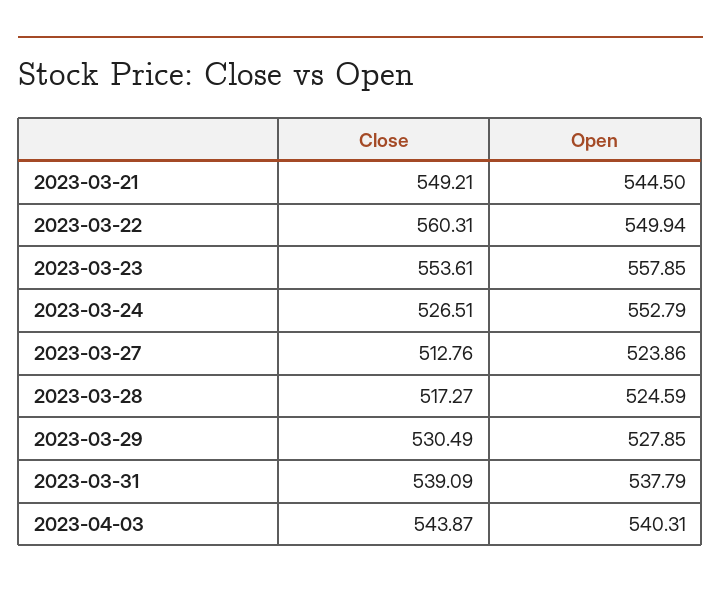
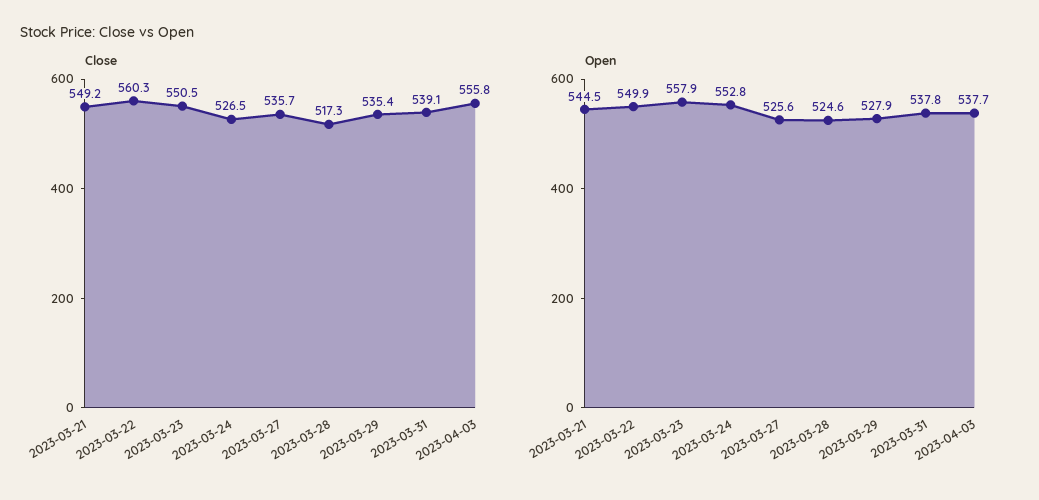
Close, 2023-03-23: 553.61 -> 550.5
Close, 2023-03-27: 512.76 -> 535.7
Open, 2023-03-27: 523.86 -> 525.6
Close, 2023-03-29: 530.49 -> 535.4
Close, 2023-04-03: 543.87 -> 555.8
Open, 2023-04-03: 540.31 -> 537.7

